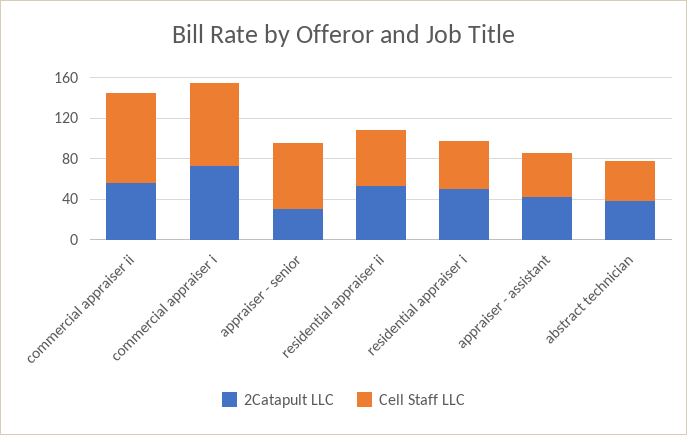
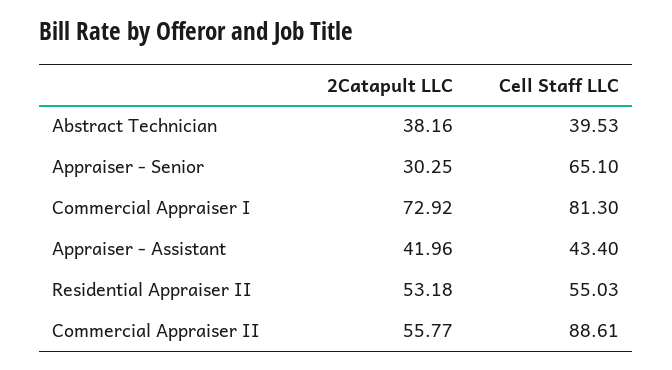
2Catapult LLC, residential appraiser i: 50 -> none
Cell Staff LLC, residential appraiser i: 50 -> none

